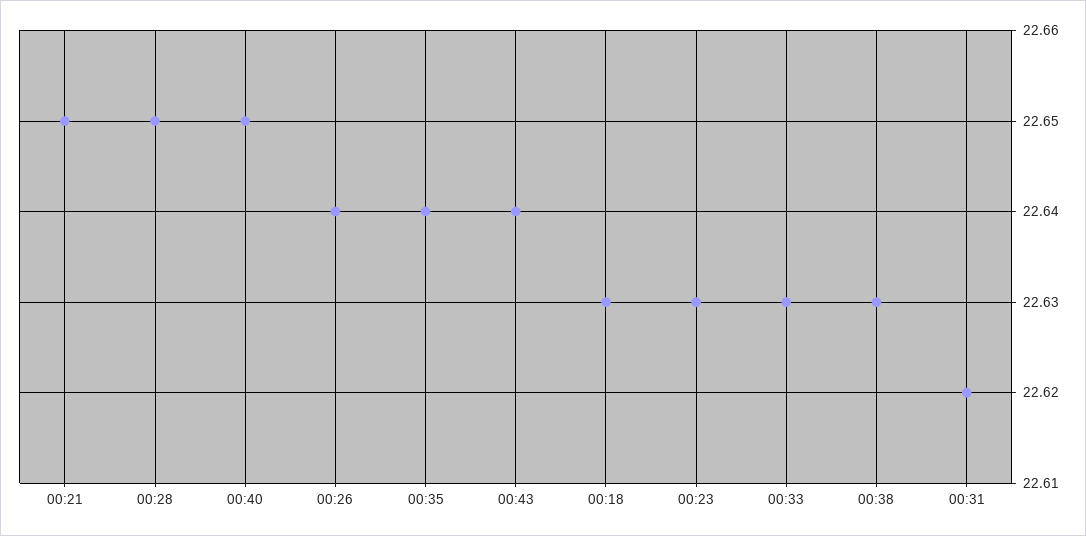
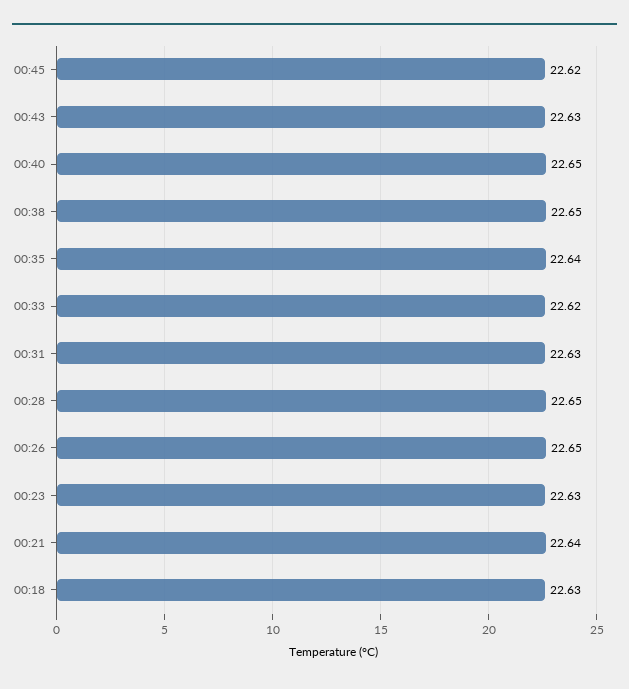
00:21: 22.65 -> 22.64
00:26: 22.64 -> 22.65
00:43: 22.64 -> 22.63
00:33: 22.63 -> 22.62
00:38: 22.63 -> 22.65
00:31: 22.62 -> 22.63
00:45: none -> 22.62

